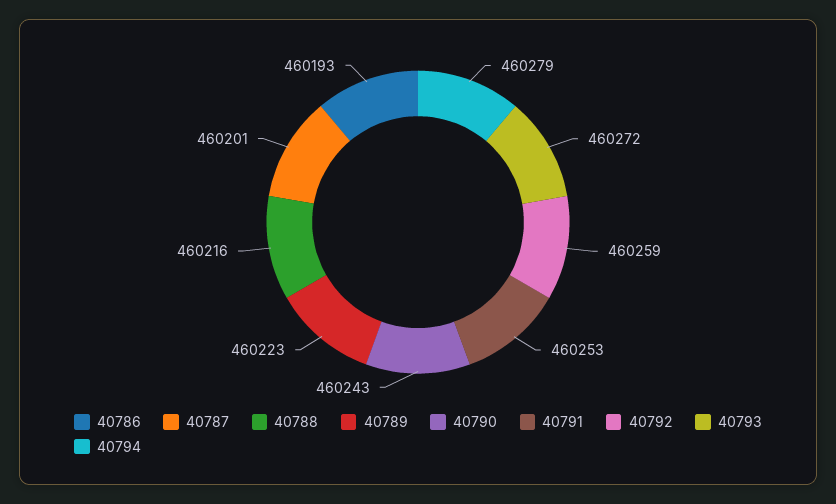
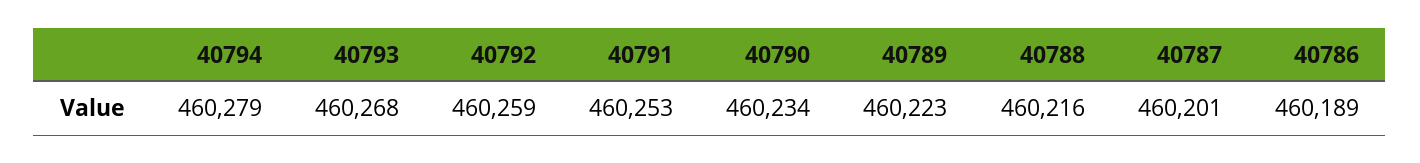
40786: 460193 -> 460189
40790: 460243 -> 460234
40793: 460272 -> 460268

